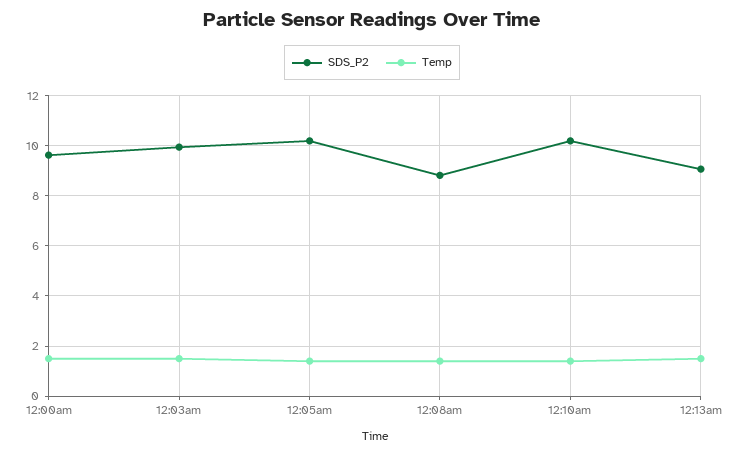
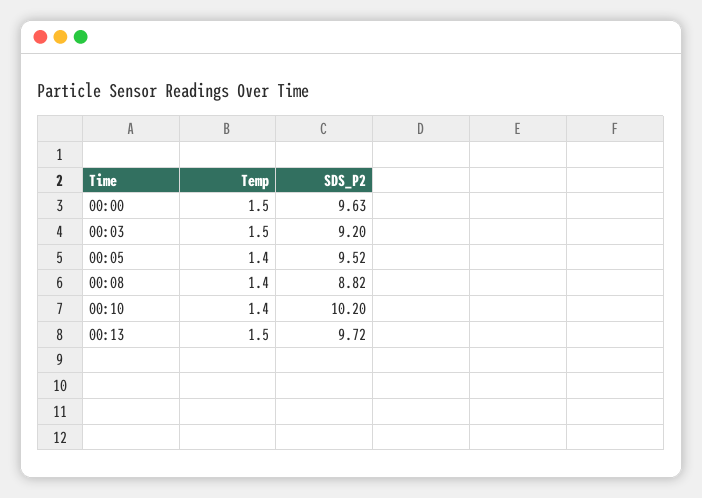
SDS_P2, 12:03am: 10 -> 9.2
SDS_P2, 12:05am: 10.25 -> 9.52
SDS_P2, 12:13am: 9 -> 9.72

